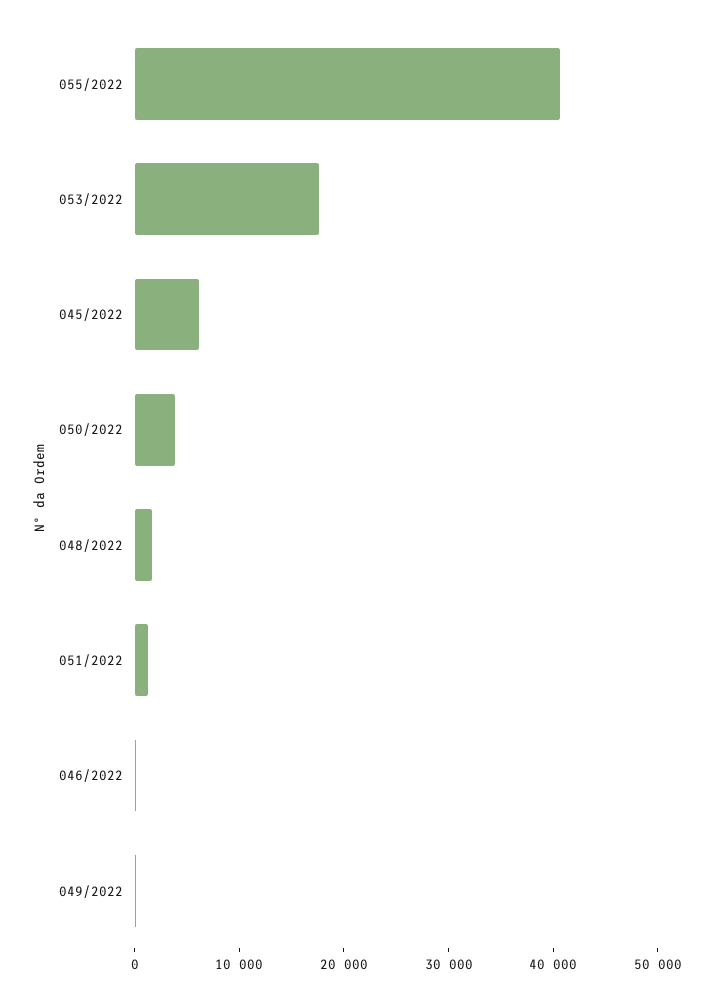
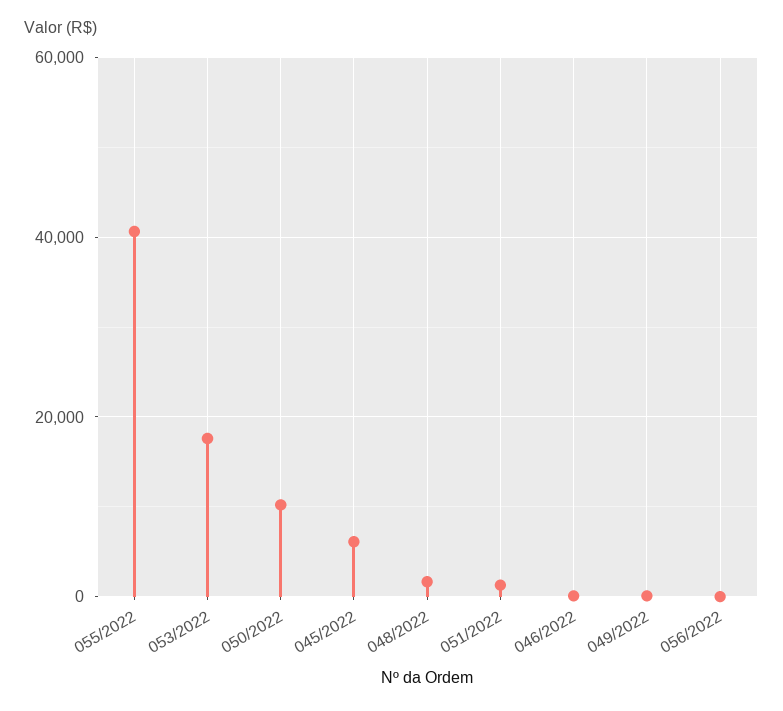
050/2022: 4000 -> 10000
056/2022: none -> 0

